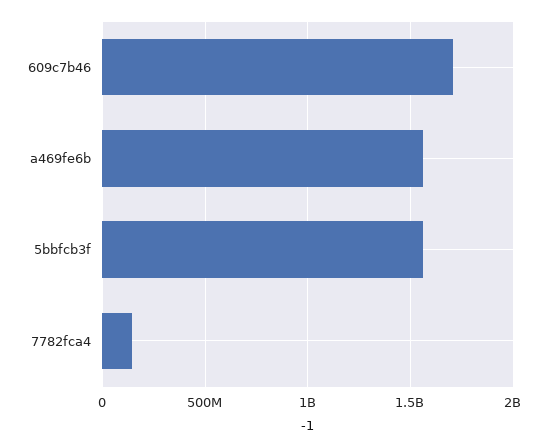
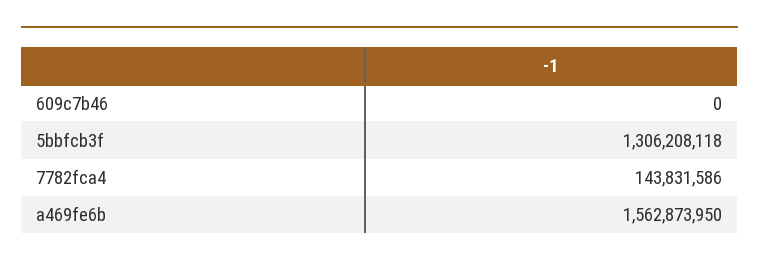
609c7b46: 1700000000 -> 0
5bbfcb3f: 1550000000 -> 1306208118

